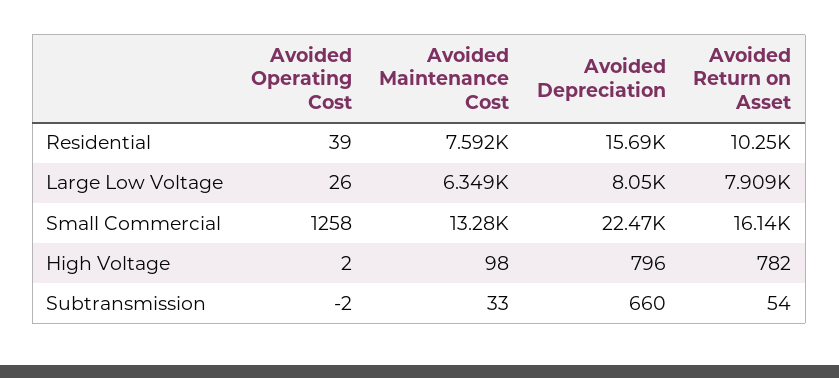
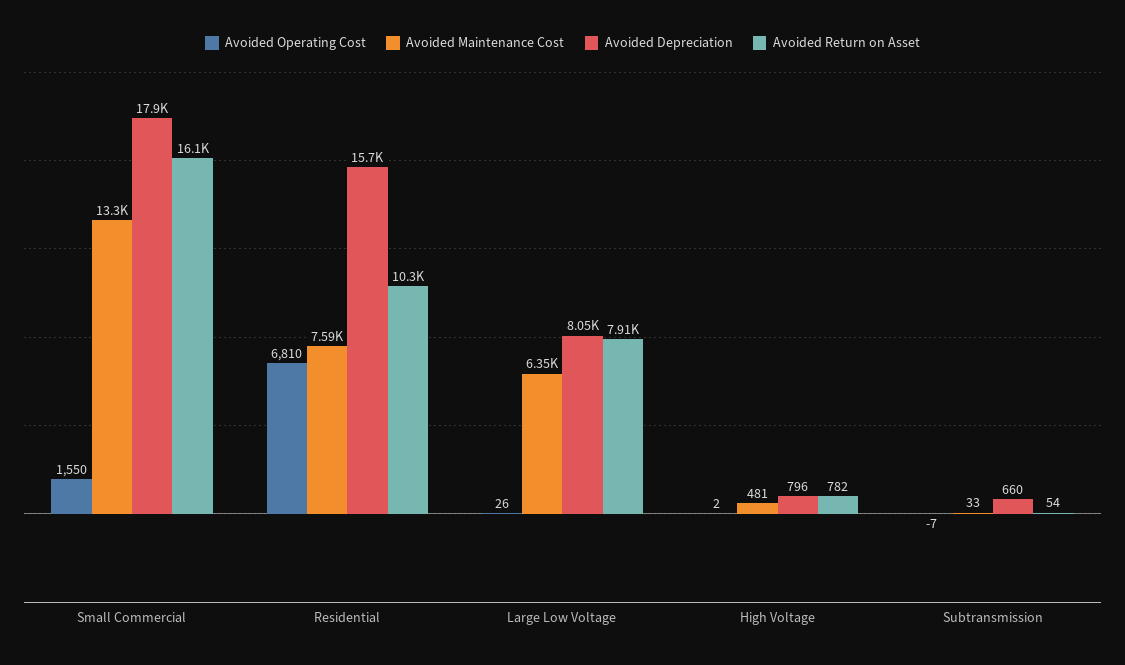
Avoided Operating Cost, Residential: 39 -> 6810
Avoided Operating Cost, Small Commercial: 1258 -> 1550
Avoided Depreciation, Small Commercial: 22470 -> 17900
Avoided Maintenance Cost, High Voltage: 98 -> 481
Avoided Operating Cost, Subtransmission: -2 -> -7

